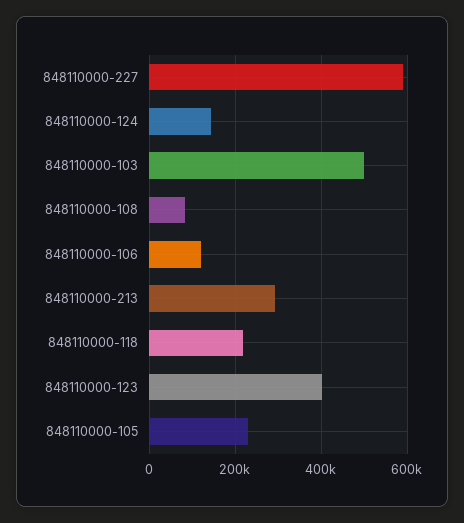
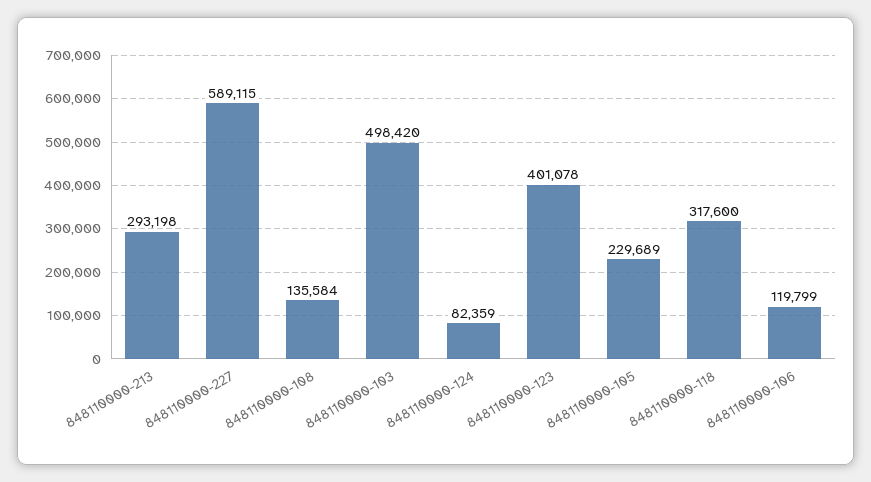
848110000-124: 140000 -> 82359
848110000-108: 80000 -> 135584
848110000-118: 220000 -> 317600

